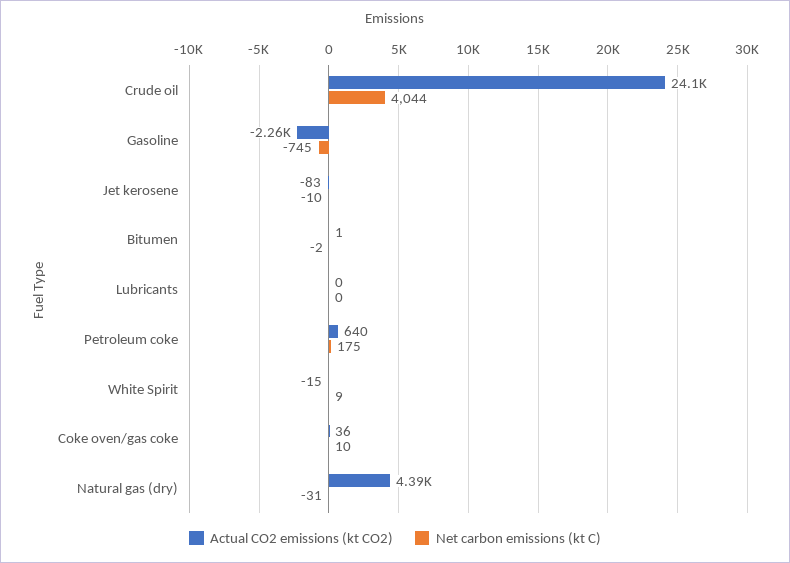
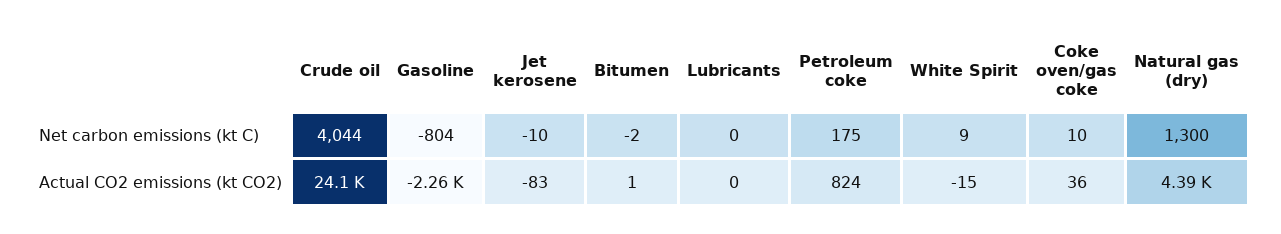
Net carbon emissions (kt C), Gasoline: -745 -> -804
Actual CO2 emissions (kt CO2), Petroleum coke: 640 -> 824
Net carbon emissions (kt C), Natural gas (dry): -31 -> 1300

